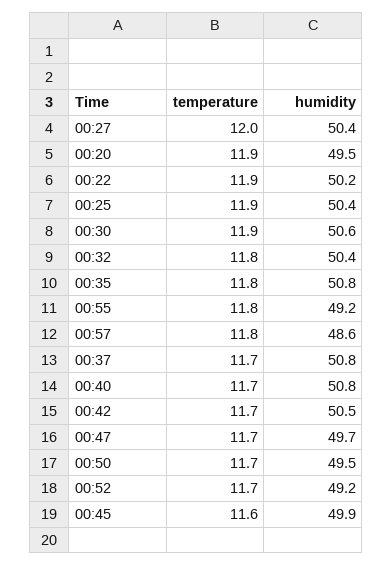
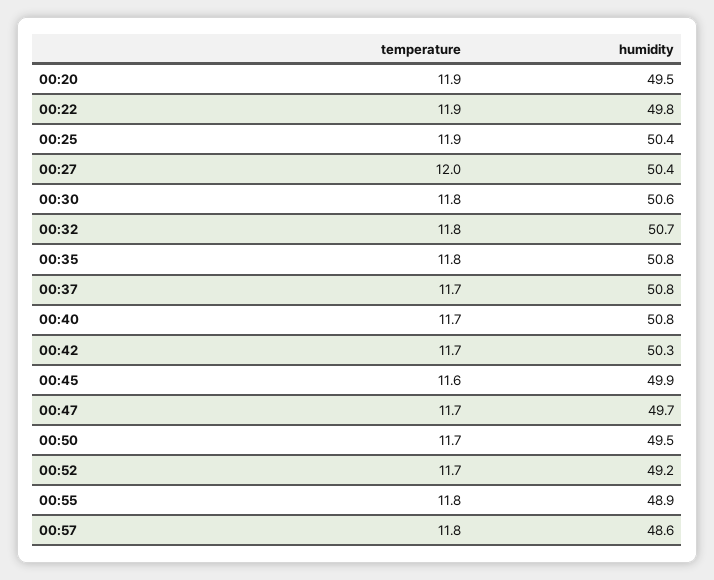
humidity, 00:22: 50.2 -> 49.8
temperature, 00:30: 11.9 -> 11.8
humidity, 00:32: 50.4 -> 50.7
humidity, 00:55: 49.2 -> 48.9
humidity, 00:42: 50.5 -> 50.3

